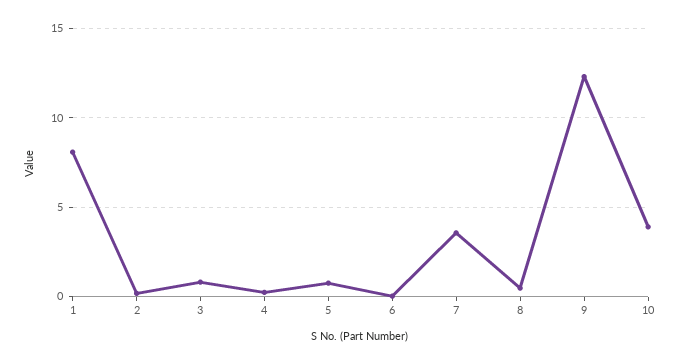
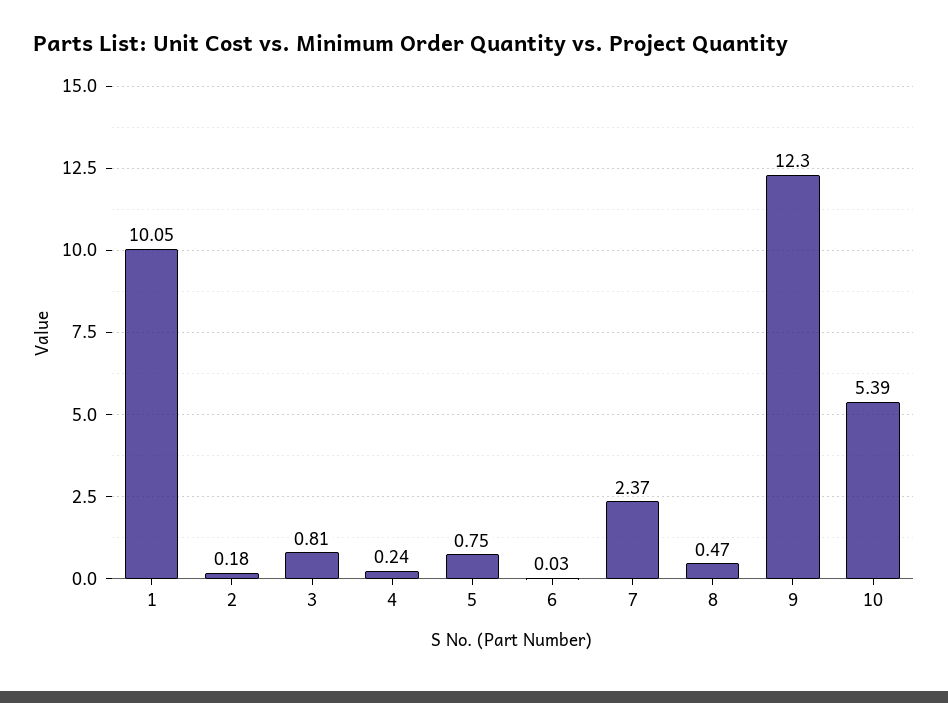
1: 8 -> 10.05
7: 3.5 -> 2.37
10: 4 -> 5.39

